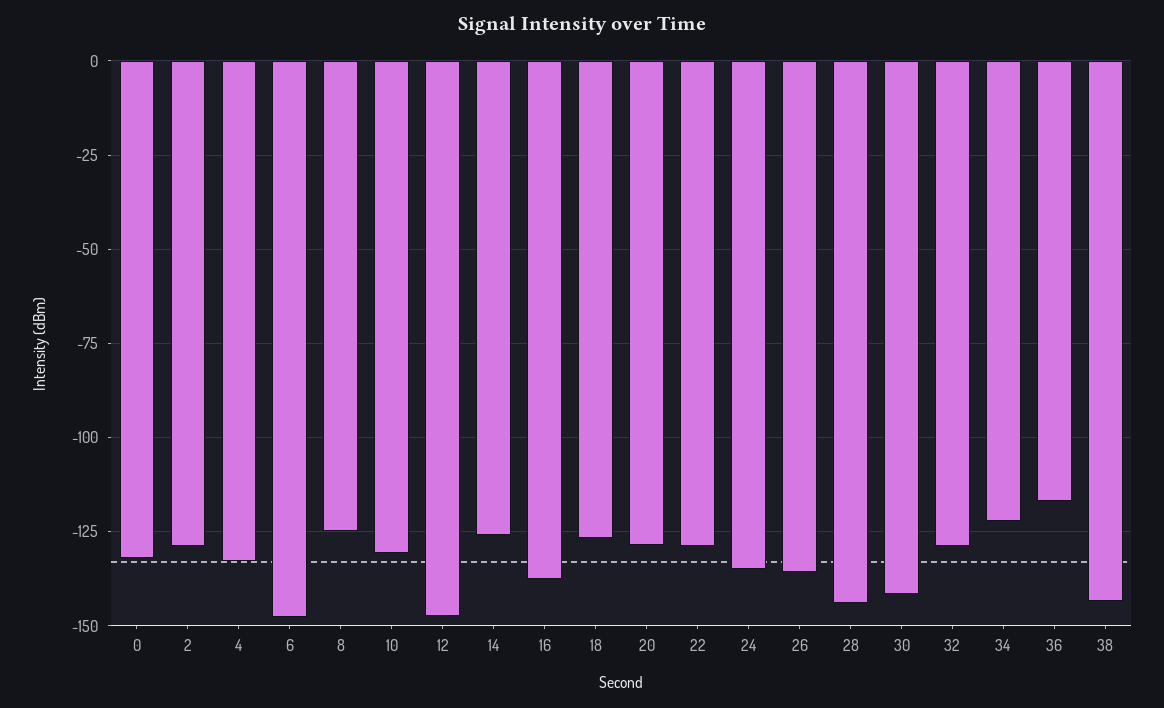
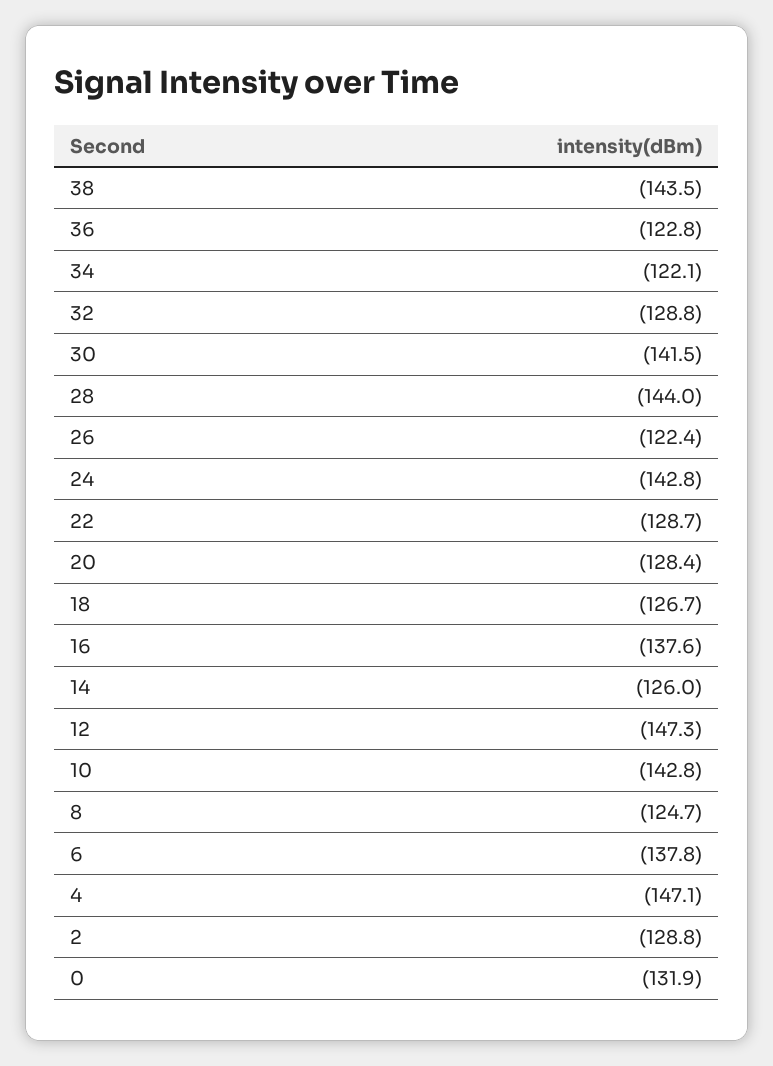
4: -132.5 -> -147.1
6: -147.5 -> -137.8
10: -130 -> -142.8
24: -135 -> -142.8
26: -135 -> -122.4
36: -117.5 -> -122.8

